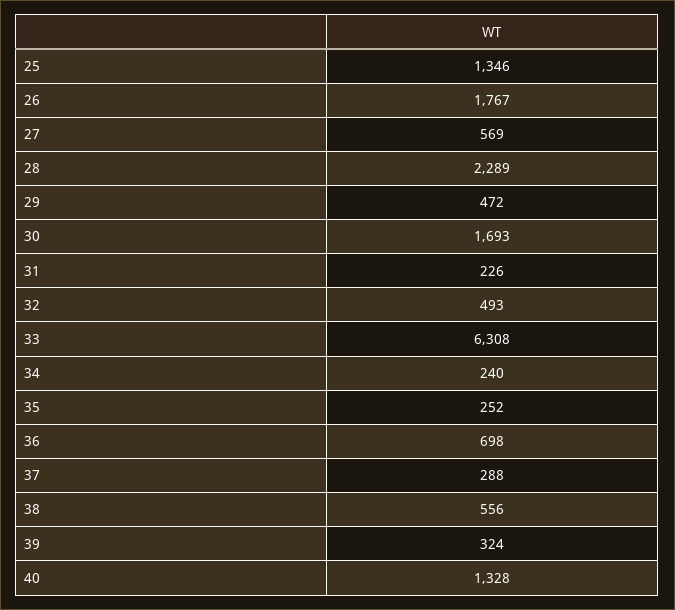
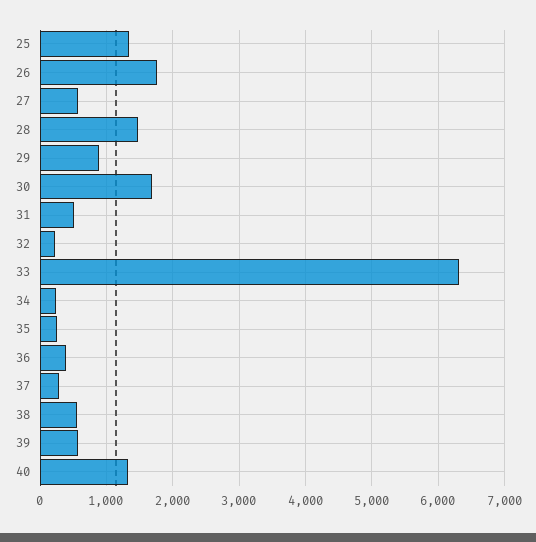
28: 2289 -> 1500
29: 472 -> 900
31: 226 -> 500
32: 493 -> 200
36: 698 -> 400
39: 324 -> 600

